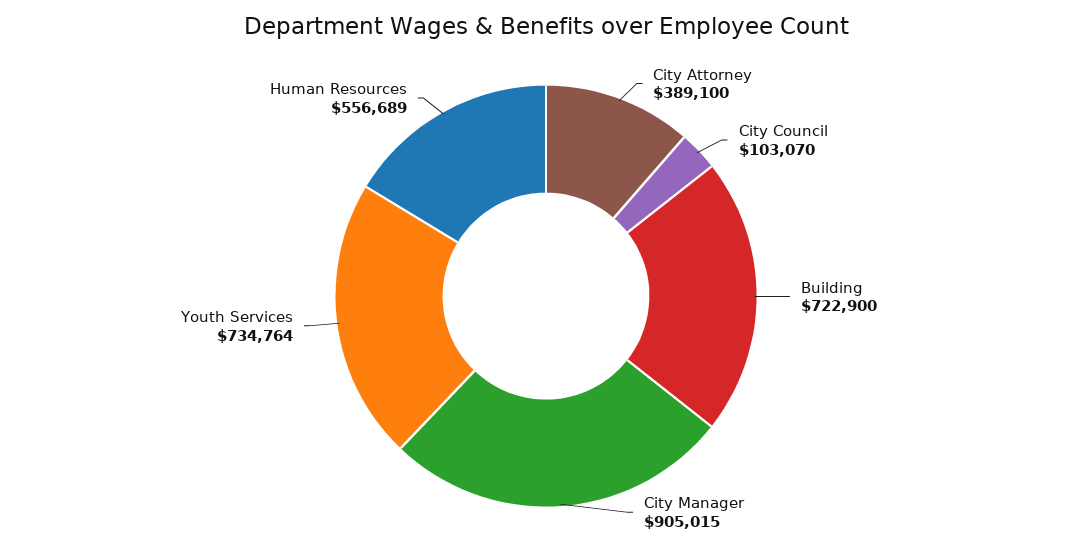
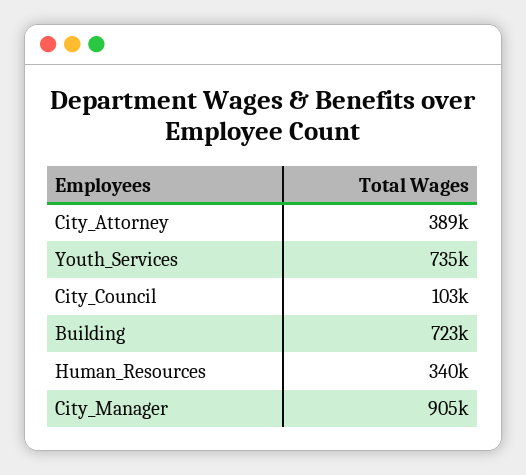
Human Resources: 556689 -> 340000

